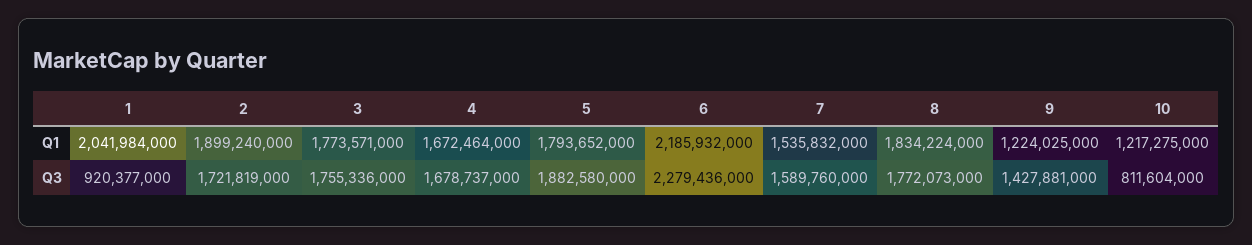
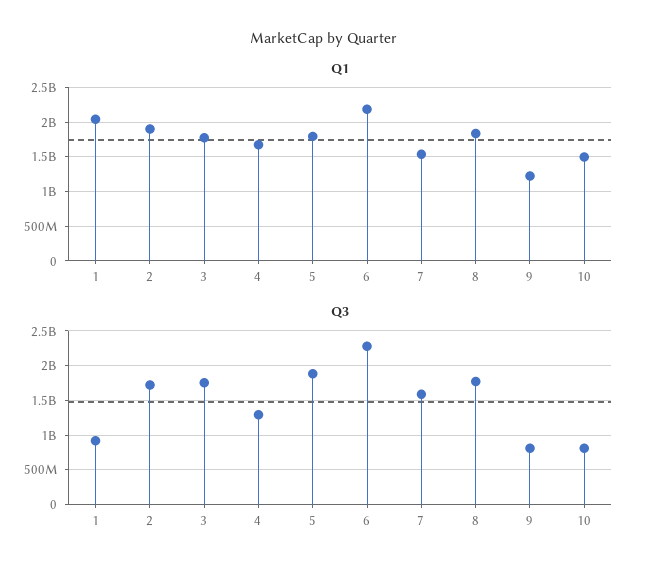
Q1, 10: 1217275000 -> 1500000000
Q3, 4: 1678737000 -> 1300000000
Q3, 9: 1427881000 -> 800000000

